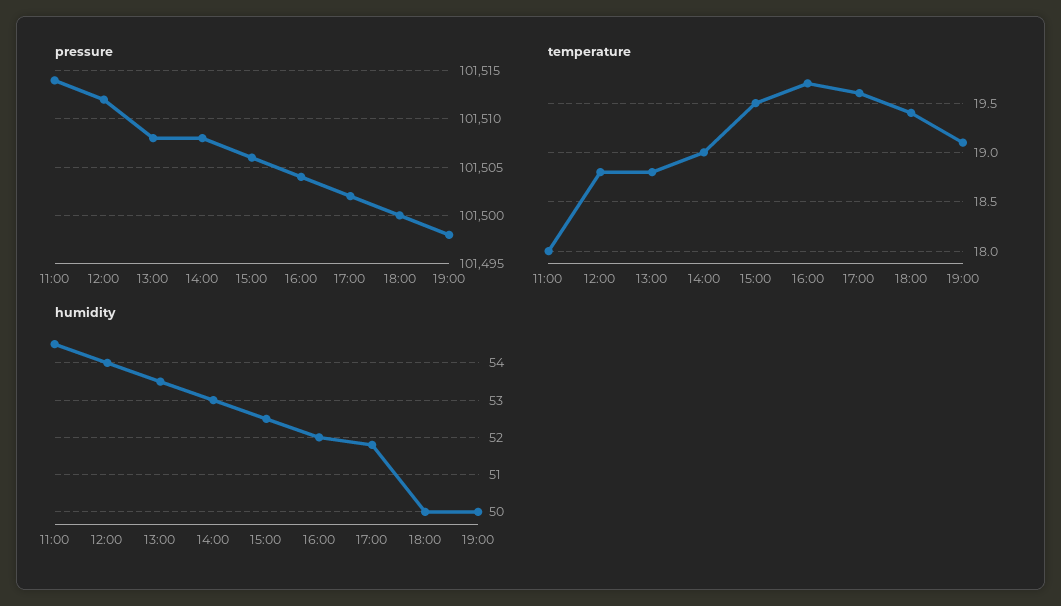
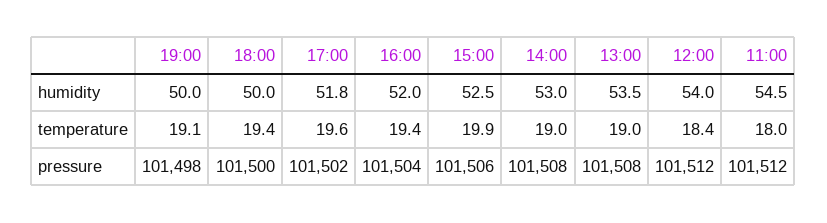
pressure, 11:00: 101514 -> 101512
temperature, 12:00: 18.8 -> 18.4
temperature, 13:00: 18.8 -> 19
temperature, 15:00: 19.5 -> 19.9
temperature, 16:00: 19.7 -> 19.4

